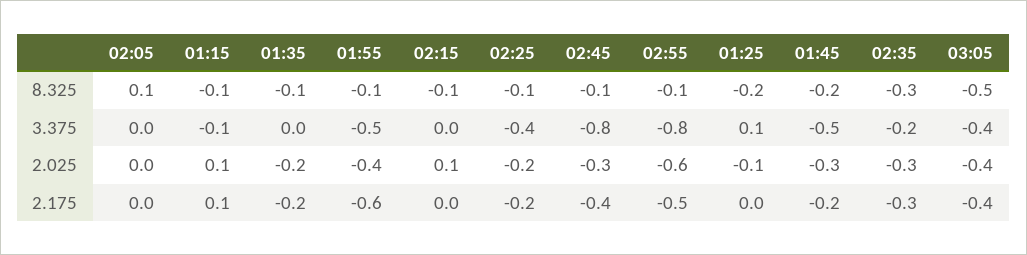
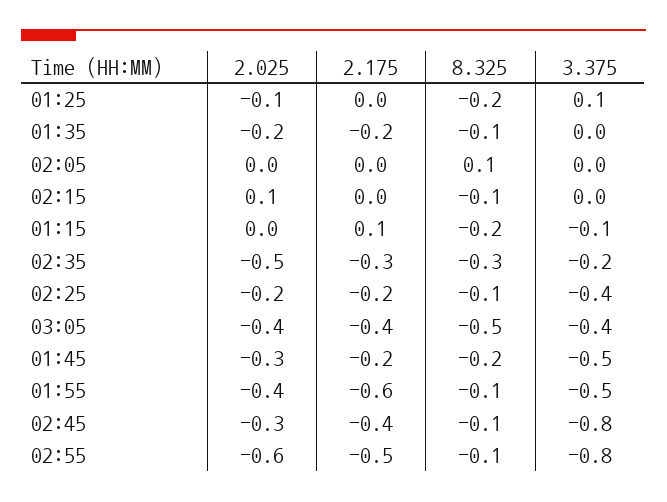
01:15, 8.325: -0.1 -> -0.2
01:15, 2.025: 0.1 -> 0
02:35, 2.025: -0.3 -> -0.5

